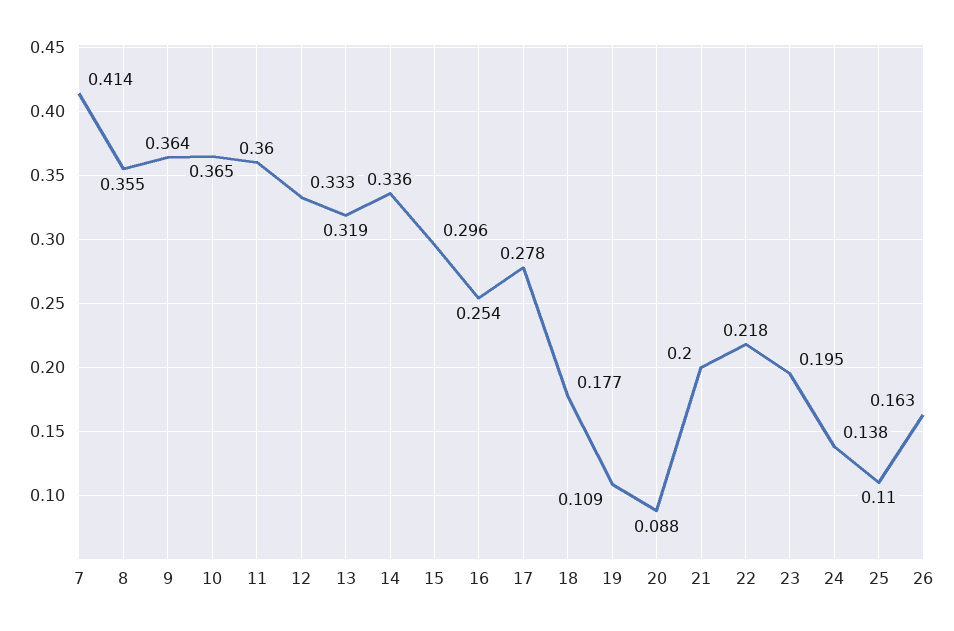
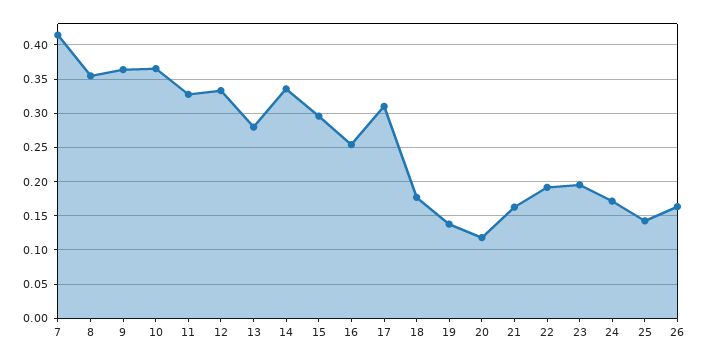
11: 0.36 -> 0.33
13: 0.319 -> 0.28
17: 0.278 -> 0.31
19: 0.109 -> 0.14
20: 0.088 -> 0.12
21: 0.2 -> 0.16
22: 0.218 -> 0.19
24: 0.138 -> 0.17
25: 0.11 -> 0.14

